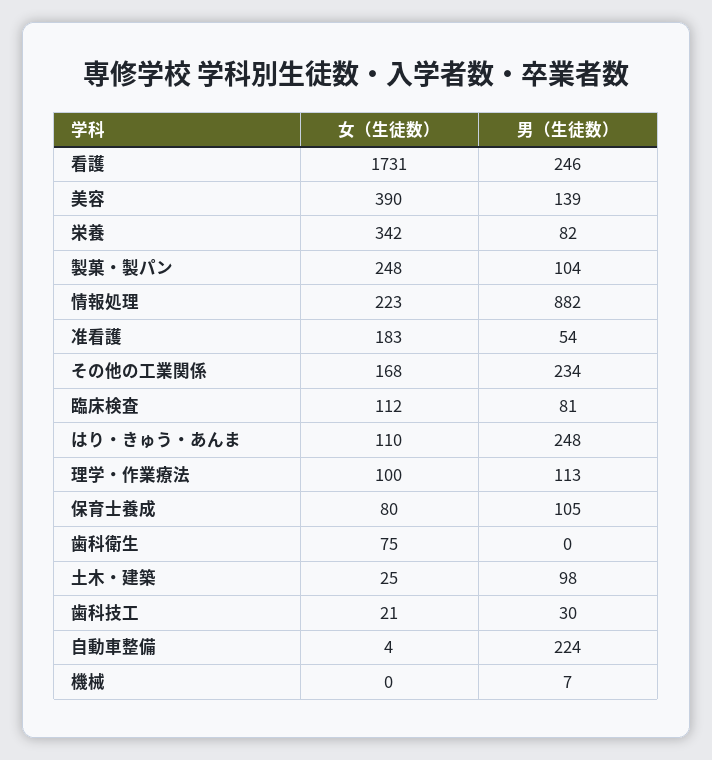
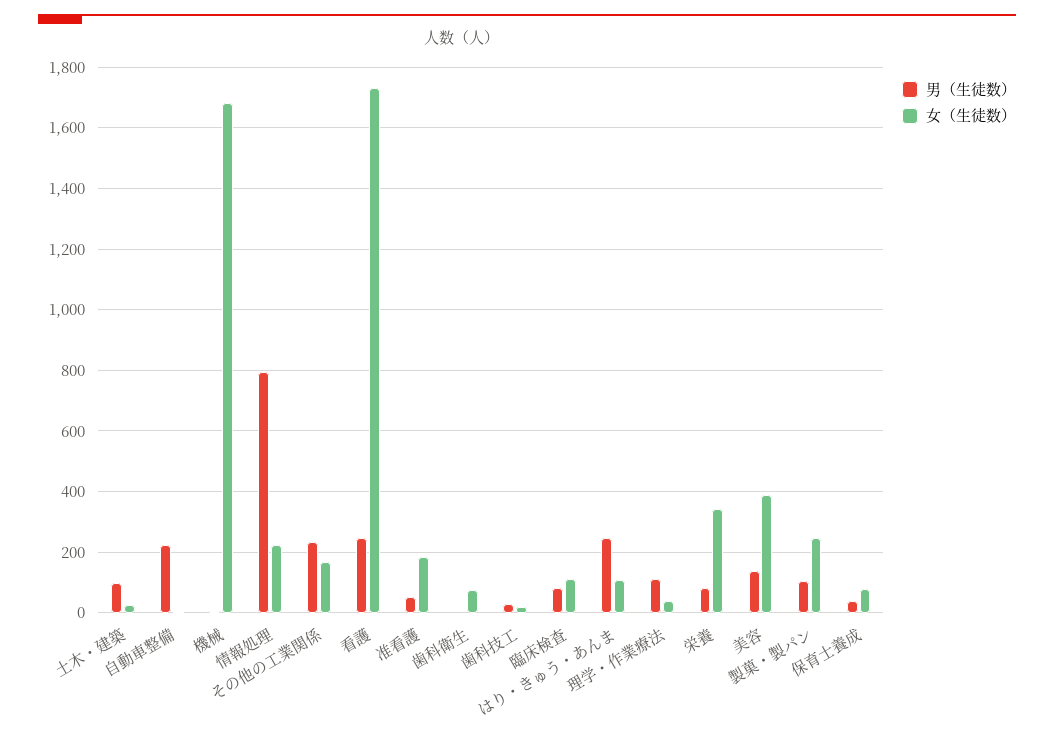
男（生徒数）, 情報処理: 882 -> 800
女（生徒数）, 理学・作業療法: 100 -> 40
男（生徒数）, 保育士養成: 105 -> 40
女（生徒数）, 機械: 0 -> 1680

